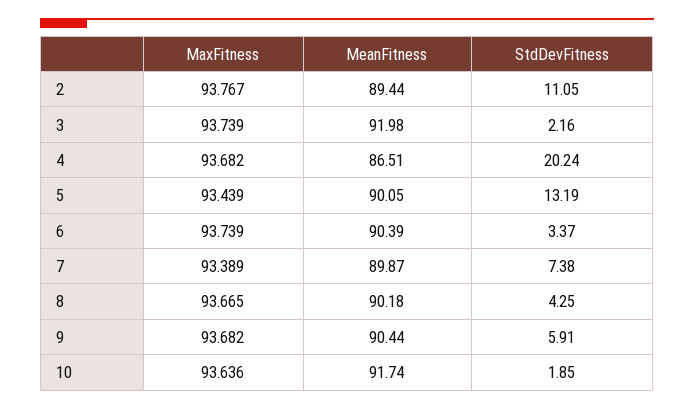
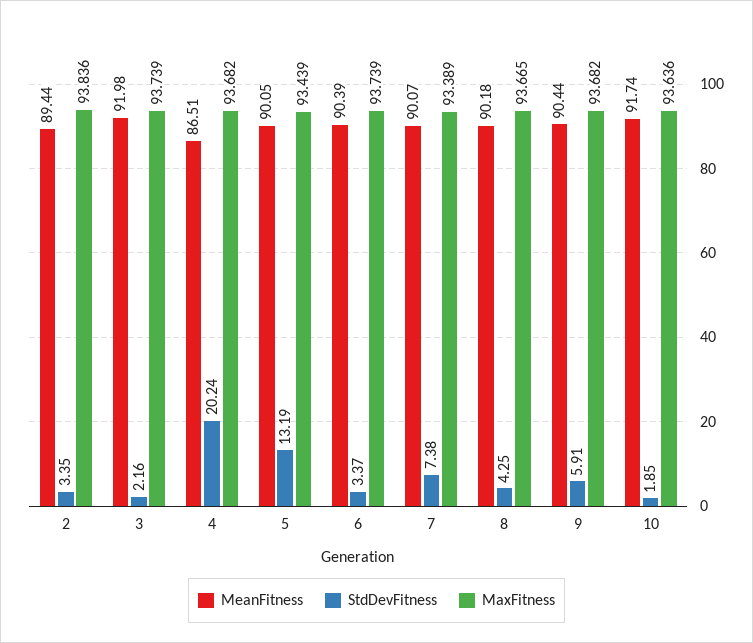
MaxFitness, 2: 93.767 -> 93.836
StdDevFitness, 2: 11.05 -> 3.35
MeanFitness, 7: 89.87 -> 90.07

